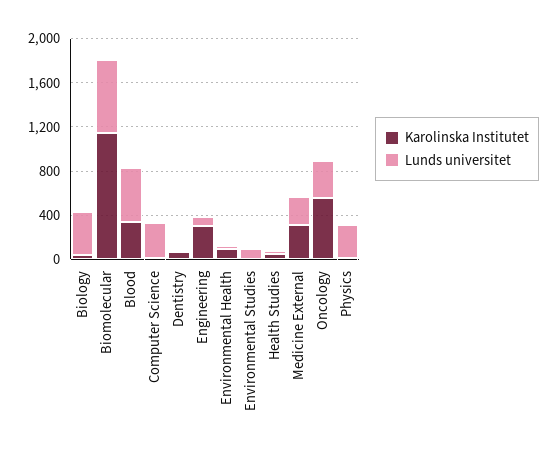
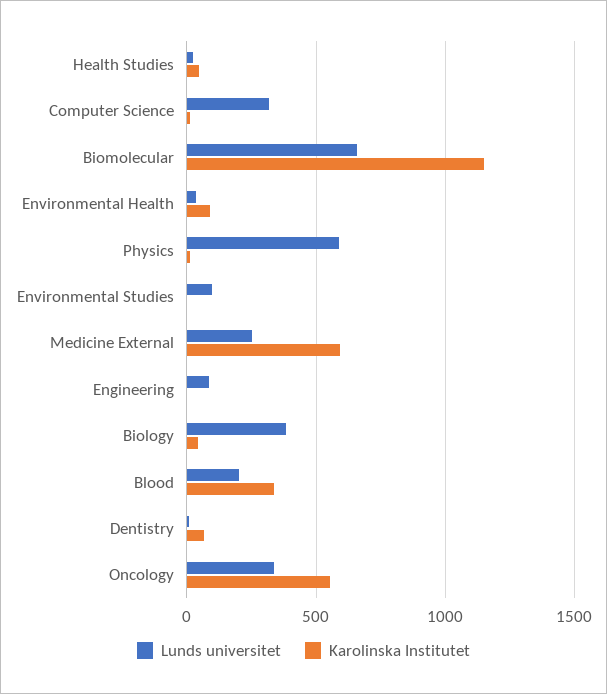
Lunds universitet, Blood: 500 -> 200
Karolinska Institutet, Engineering: 300 -> 0
Karolinska Institutet, Medicine External: 300 -> 600
Lunds universitet, Physics: 300 -> 600

